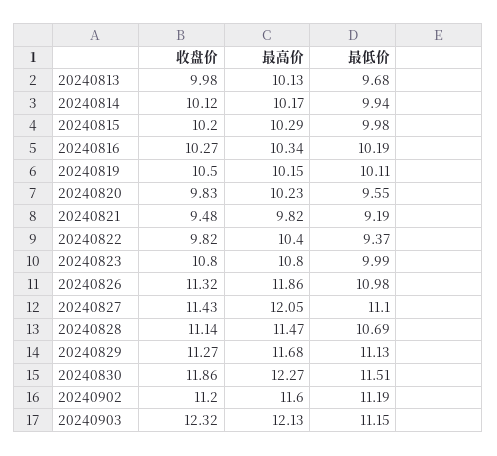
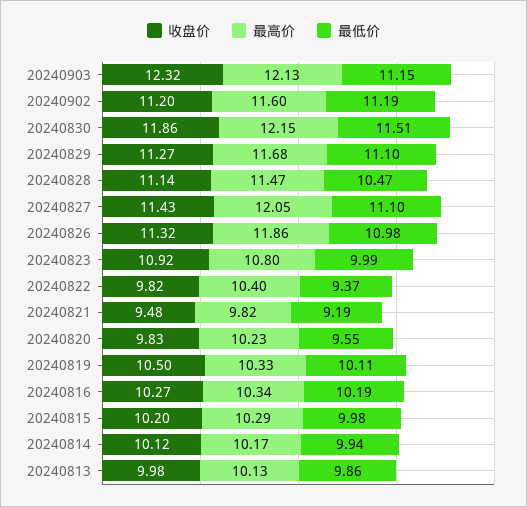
最低价, 20240813: 9.68 -> 9.86
最高价, 20240819: 10.15 -> 10.33
收盘价, 20240823: 10.8 -> 10.92
最低价, 20240828: 10.69 -> 10.47
最低价, 20240829: 11.13 -> 11.1
最高价, 20240830: 12.27 -> 12.15

